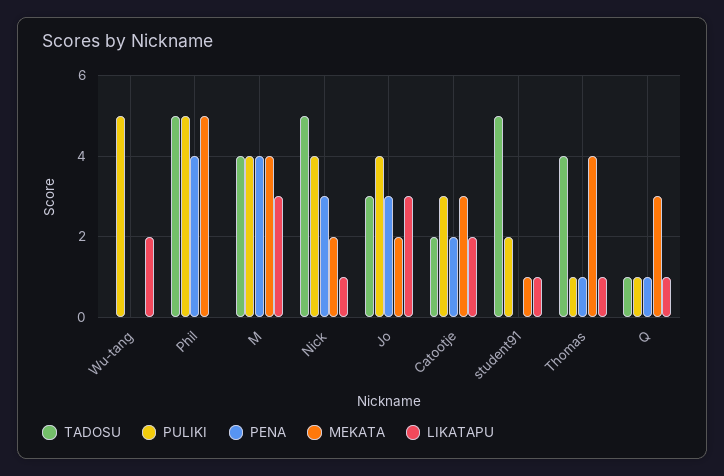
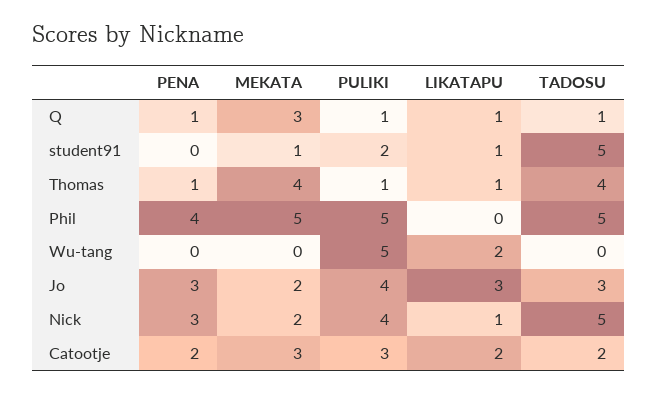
TADOSU, M: 4 -> none
PULIKI, M: 4 -> none
PENA, M: 4 -> none
MEKATA, M: 4 -> none
LIKATAPU, M: 3 -> none

